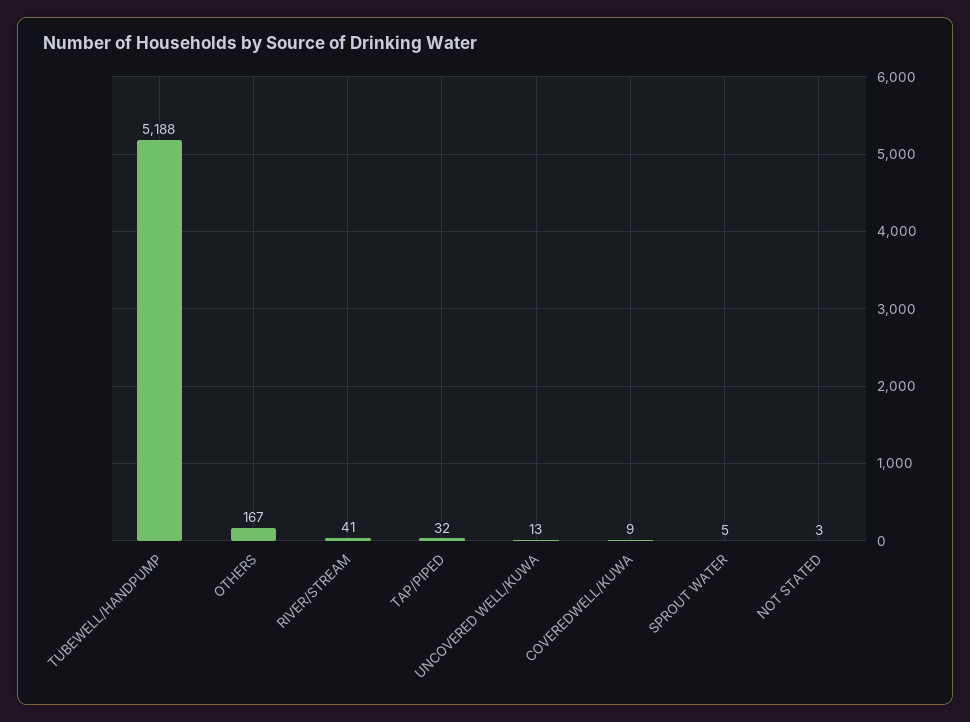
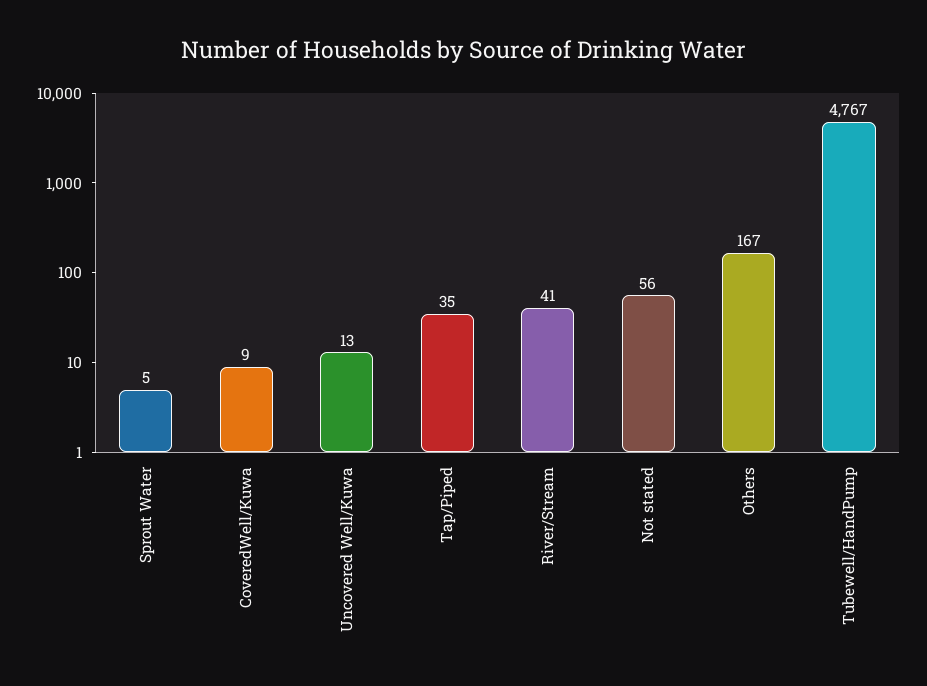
TUBEWELL/HANDPUMP: 5188 -> 4767
TAP/PIPED: 32 -> 35
NOT STATED: 3 -> 56

